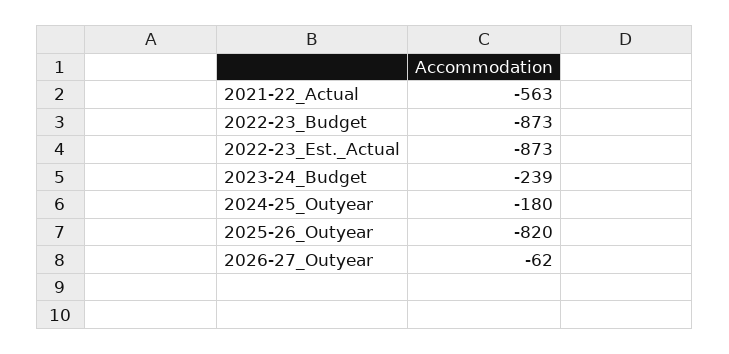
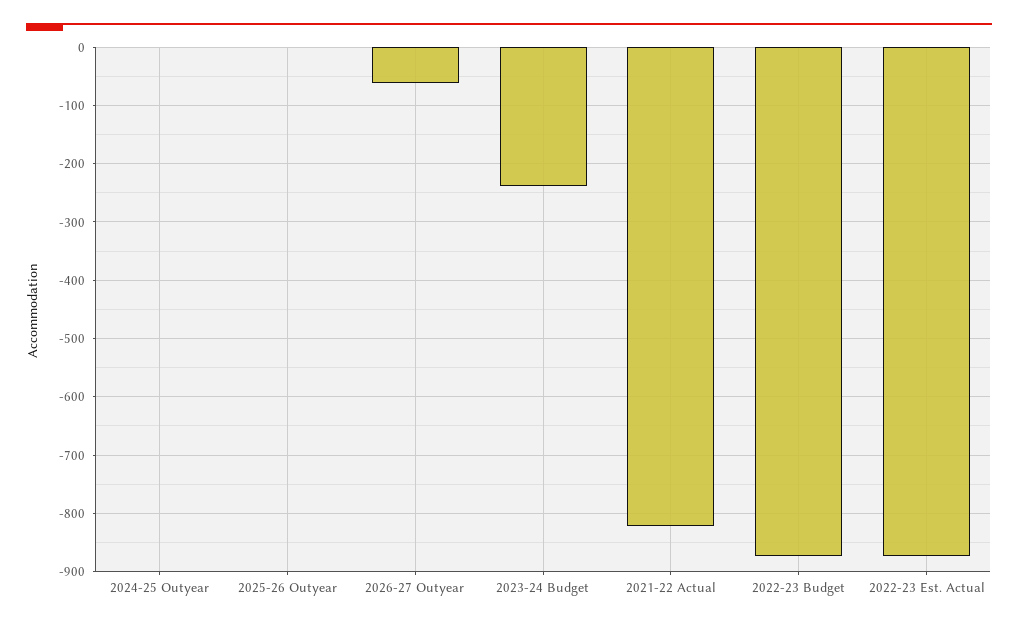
2021-22_Actual: -563 -> -820
2024-25_Outyear: -180 -> 0
2025-26_Outyear: -820 -> 0

